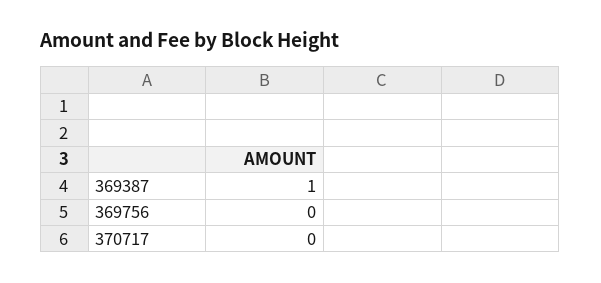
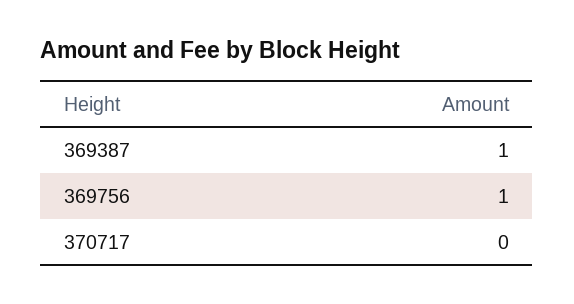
369756: 0 -> 1

